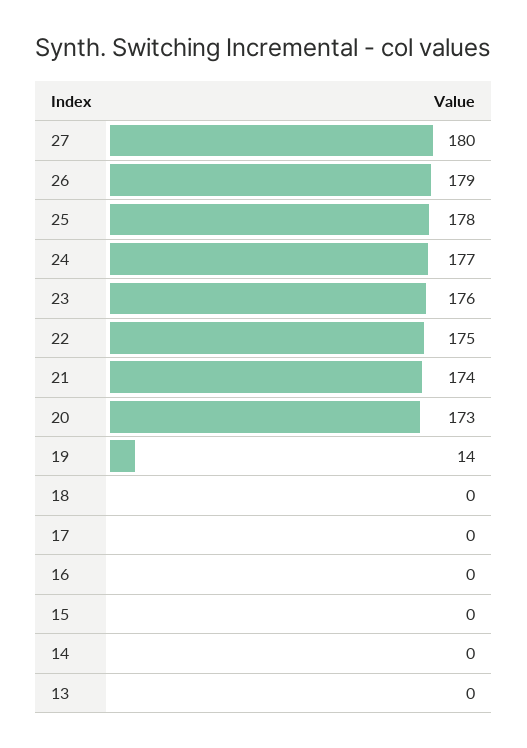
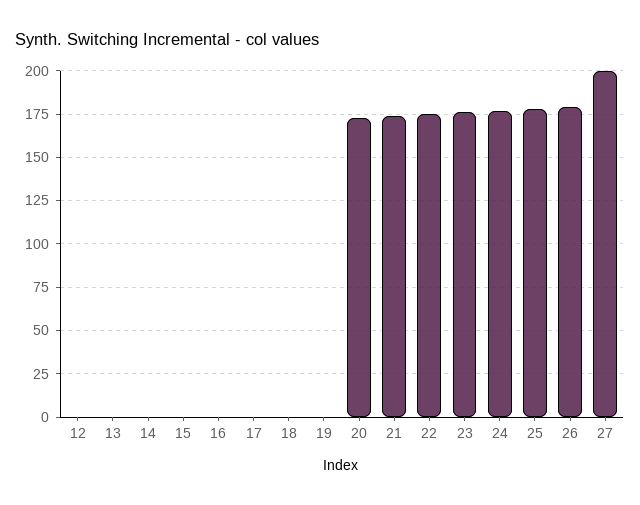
27: 180 -> 200
19: 14 -> 0
12: none -> 0

